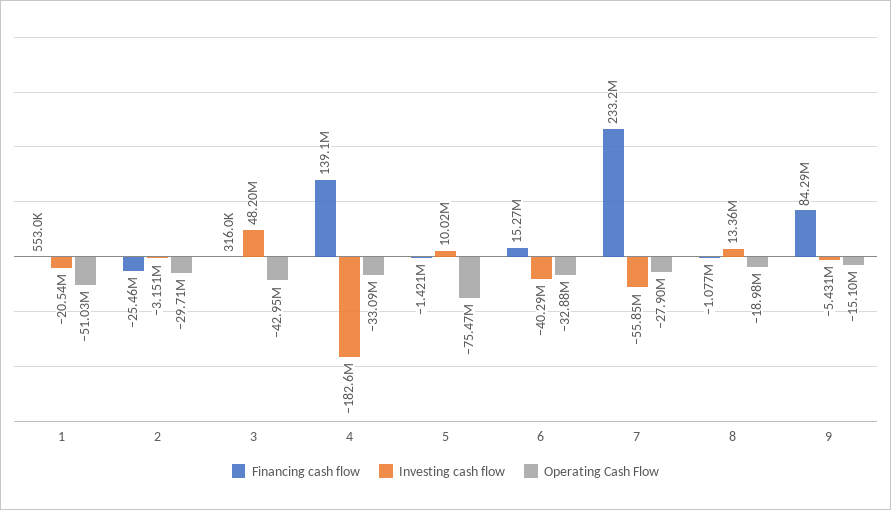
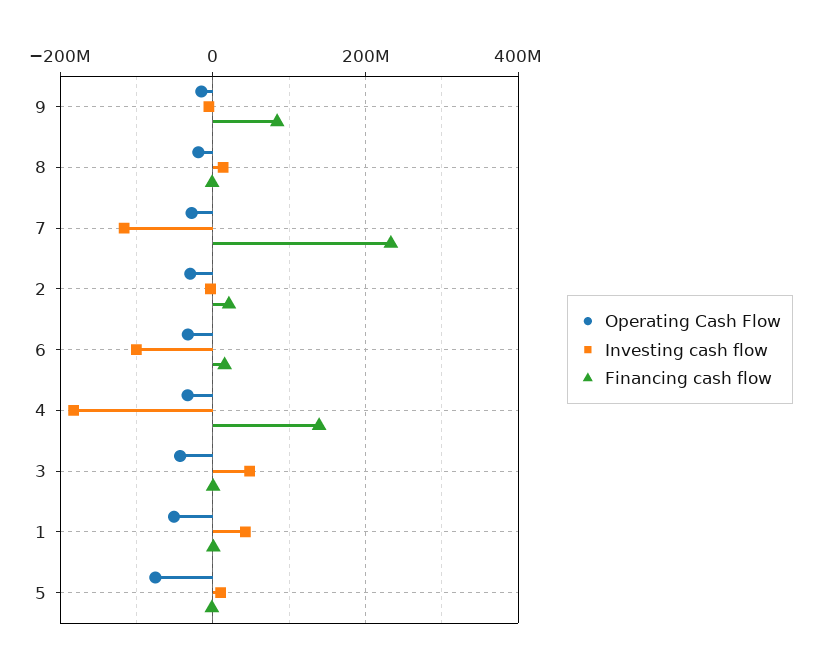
Investing cash flow, 1: -20540000 -> 40000000
Financing cash flow, 2: -25460000 -> 20000000
Investing cash flow, 6: -40290000 -> -100000000
Investing cash flow, 7: -55850000 -> -120000000

